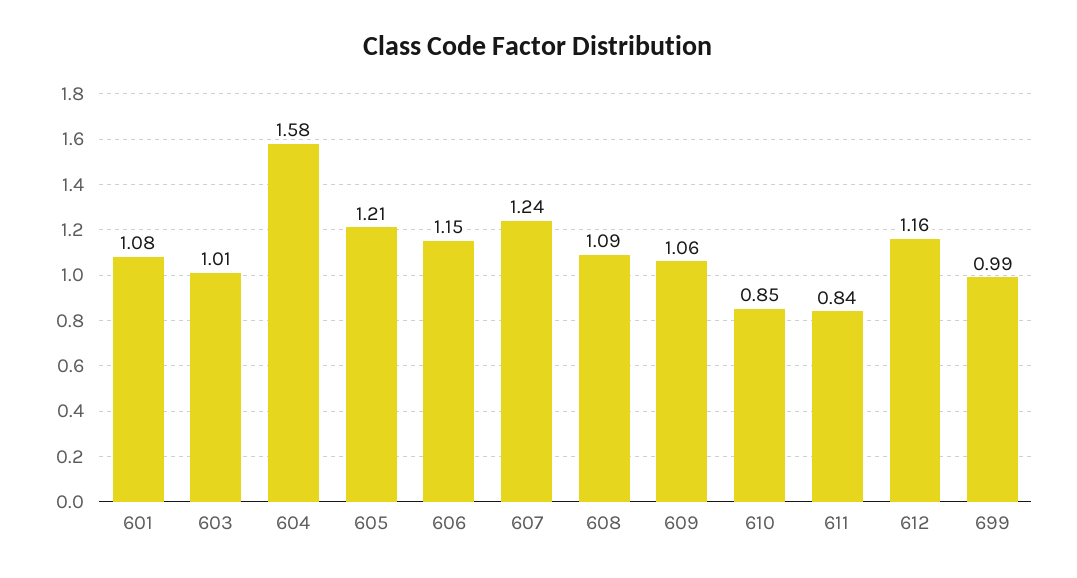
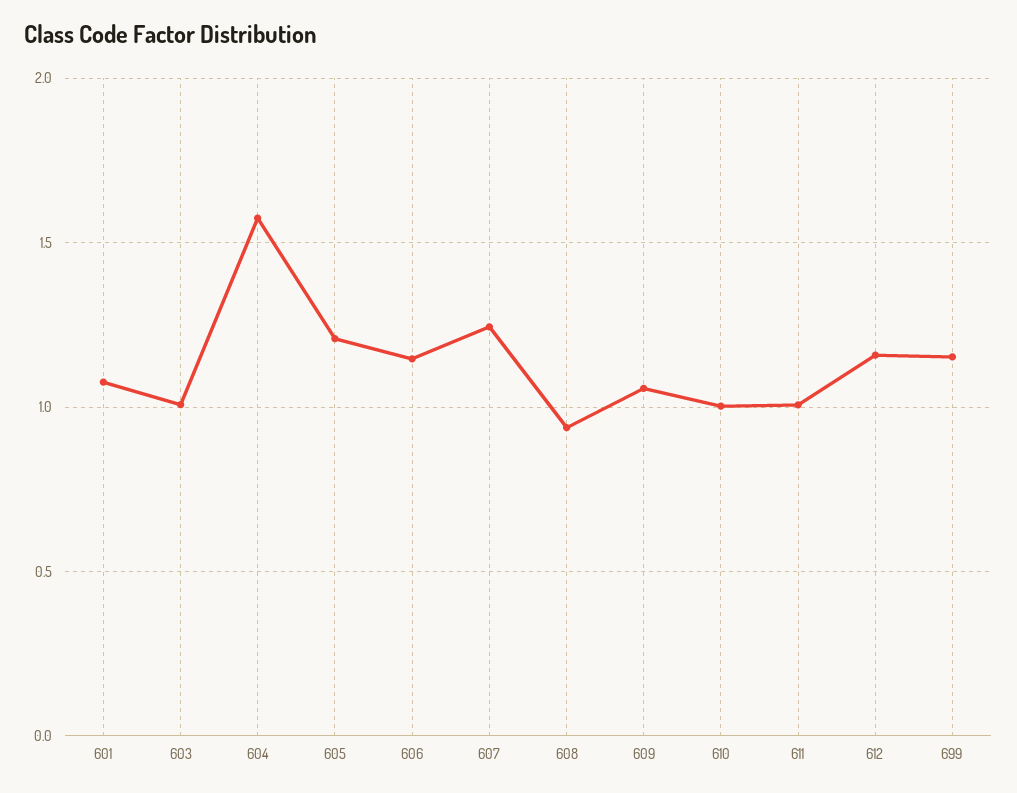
608: 1.09 -> 0.95
610: 0.85 -> 1
611: 0.84 -> 1
699: 0.99 -> 1.15

